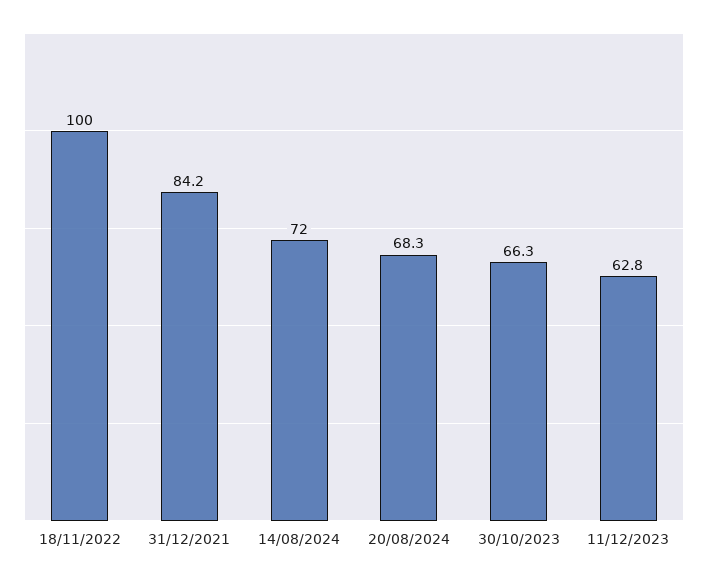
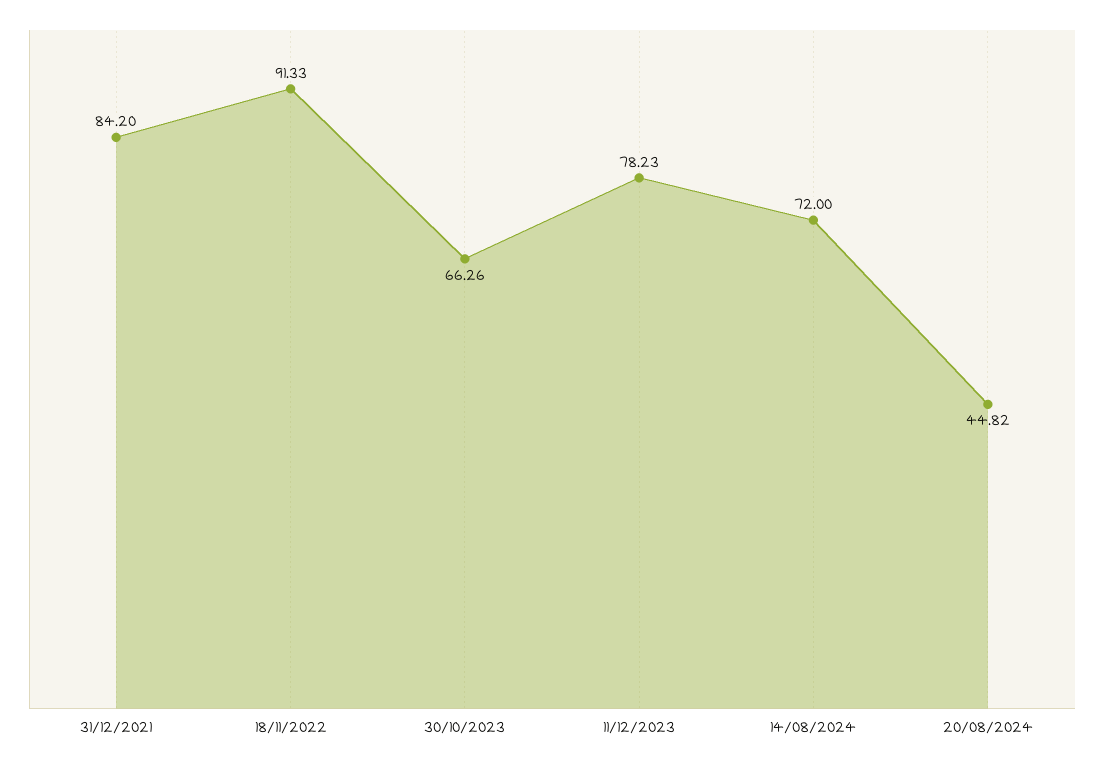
18/11/2022: 100 -> 91.33
20/08/2024: 68.3 -> 44.82
11/12/2023: 62.8 -> 78.23

